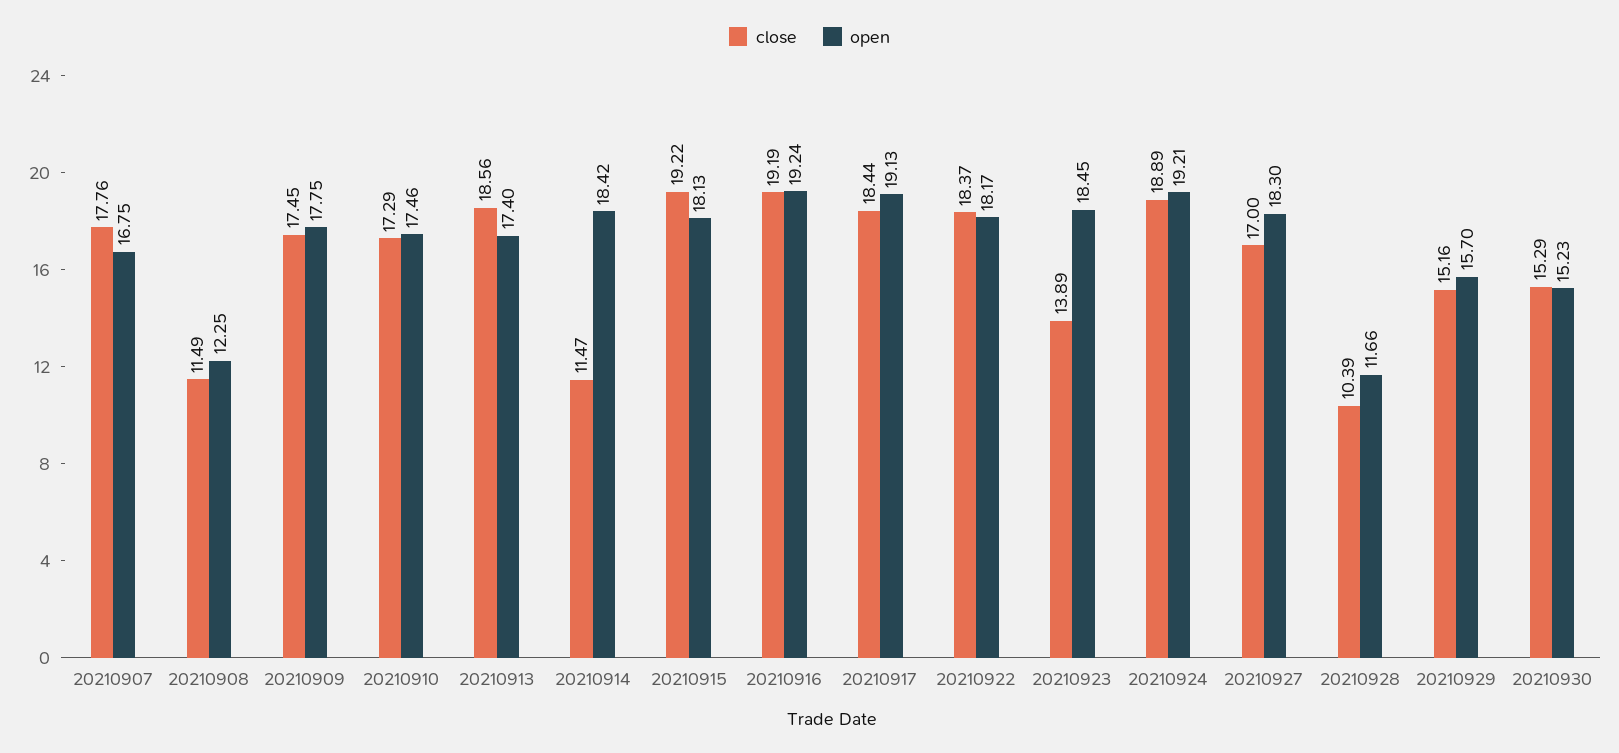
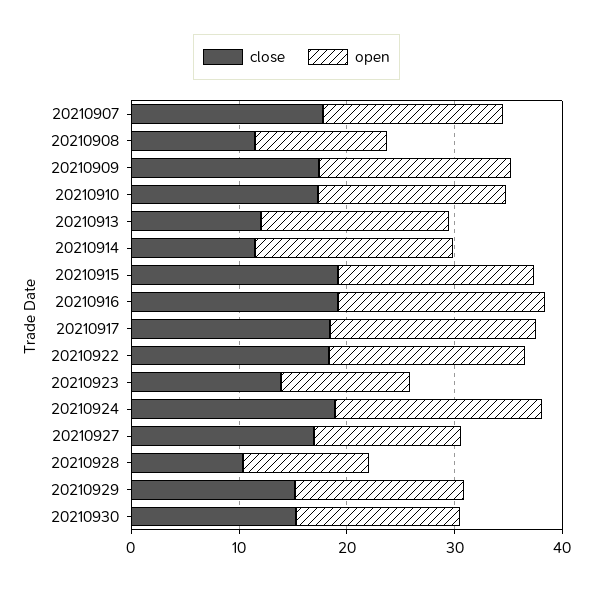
close, 20210913: 18.56 -> 12
open, 20210923: 18.45 -> 12
open, 20210927: 18.3 -> 14

